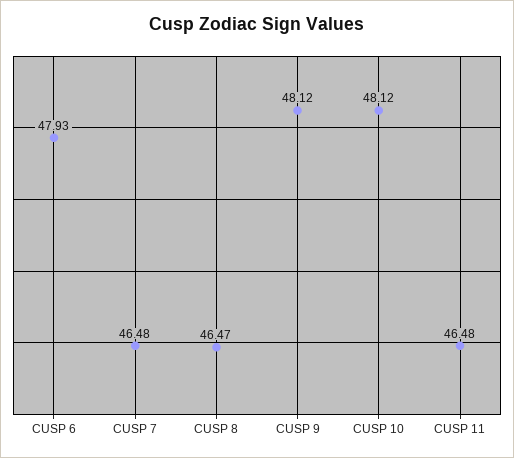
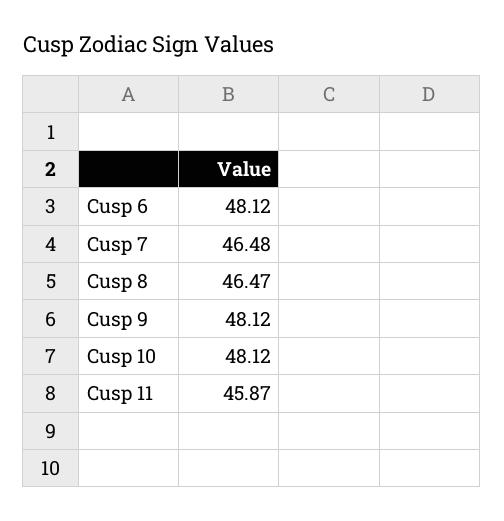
CUSP 6: 47.93 -> 48.12
CUSP 11: 46.48 -> 45.87

